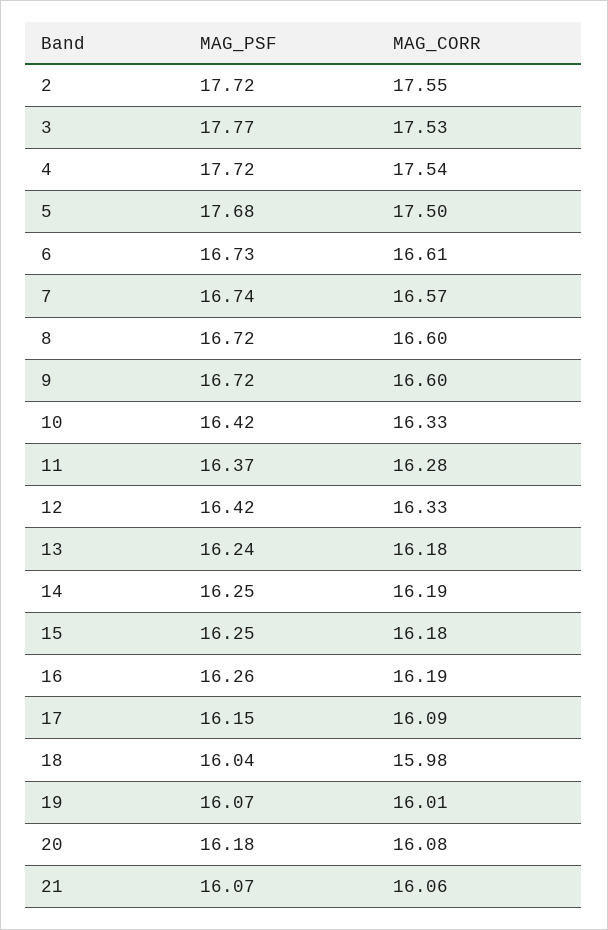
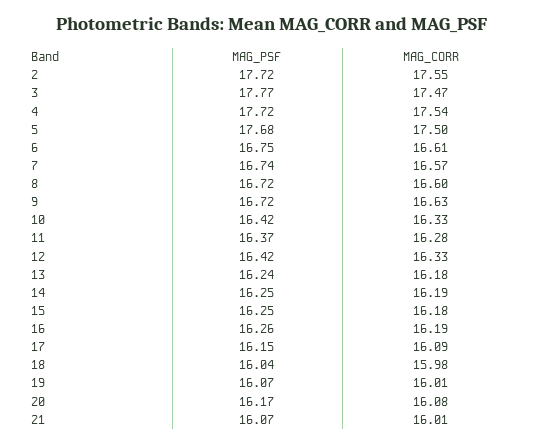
MAG_CORR, 3: 17.53 -> 17.47
MAG_PSF, 6: 16.73 -> 16.75
MAG_CORR, 9: 16.6 -> 16.63
MAG_PSF, 20: 16.18 -> 16.17
MAG_CORR, 21: 16.06 -> 16.01

